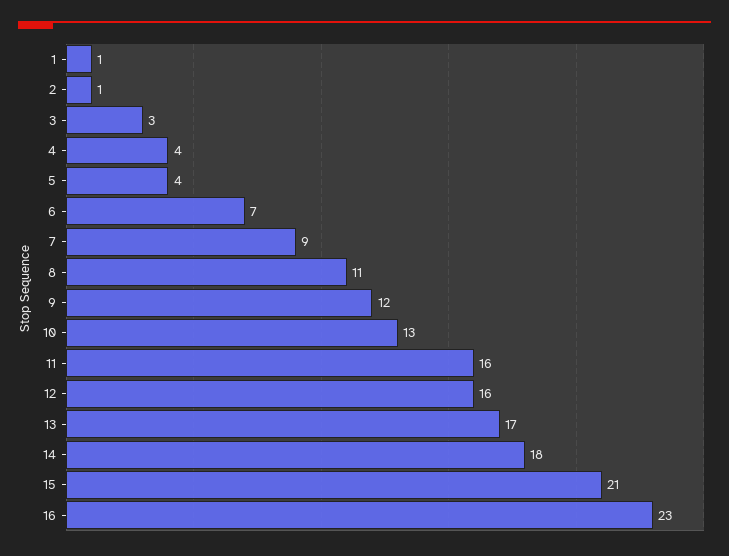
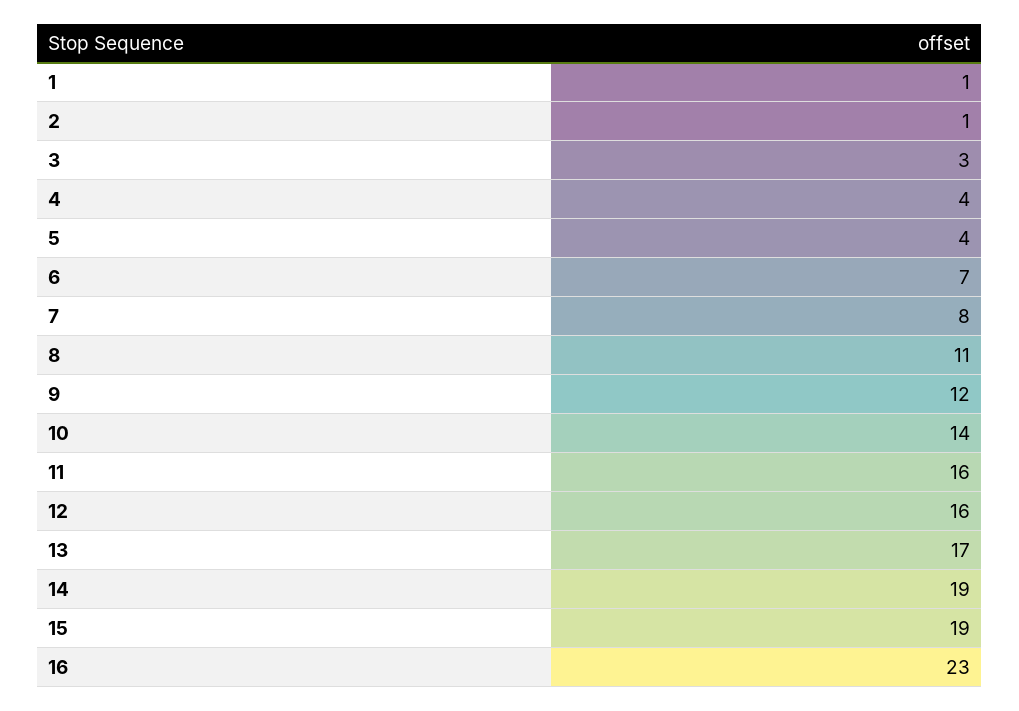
7: 9 -> 8
10: 13 -> 14
14: 18 -> 19
15: 21 -> 19

